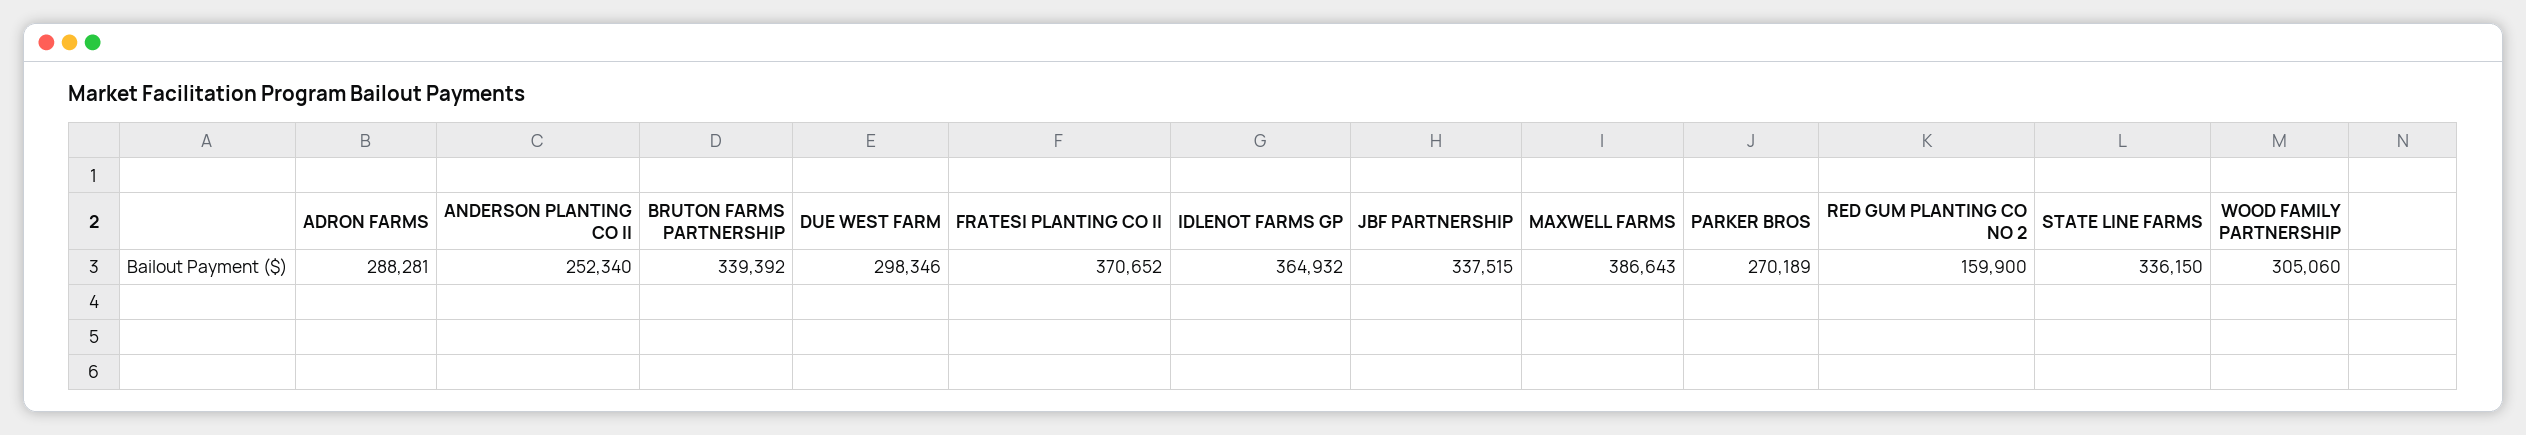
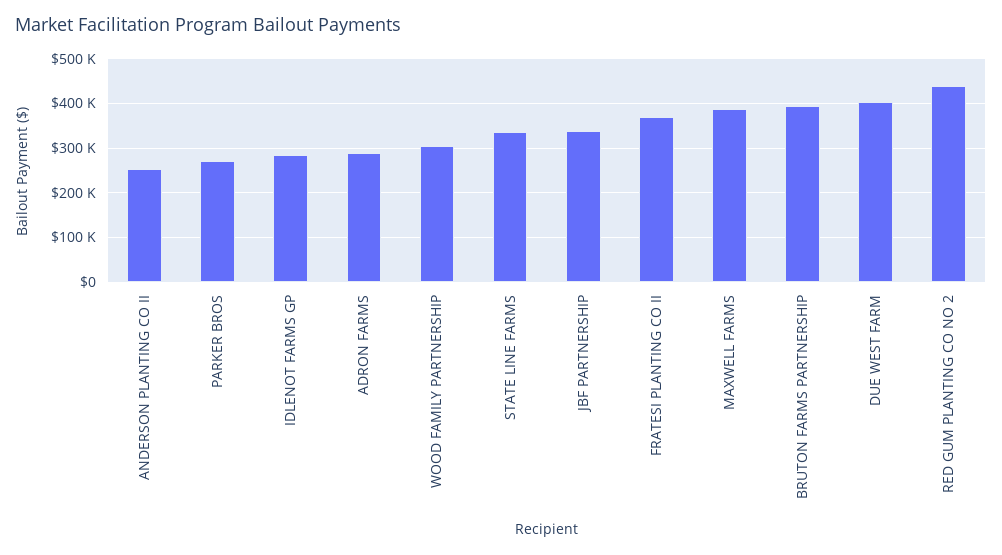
BRUTON FARMS PARTNERSHIP: 339392 -> 400000
DUE WEST FARM: 298346 -> 400000
IDLENOT FARMS GP: 364932 -> 280000
RED GUM PLANTING CO NO 2: 159900 -> 440000

